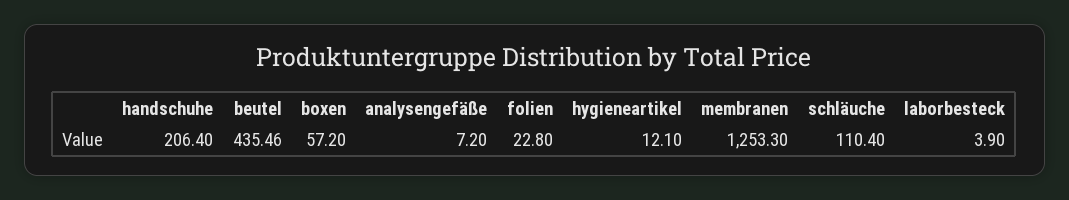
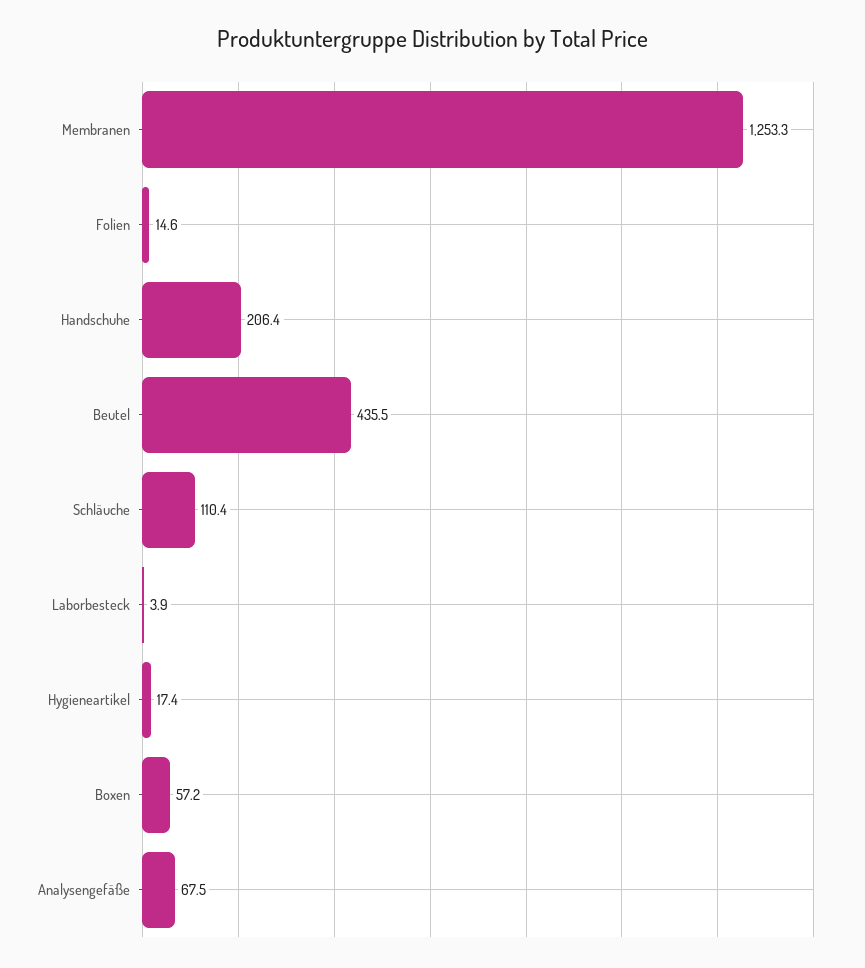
analysengefäße: 7.2 -> 67.5
folien: 22.8 -> 14.6
hygieneartikel: 12.1 -> 17.4

